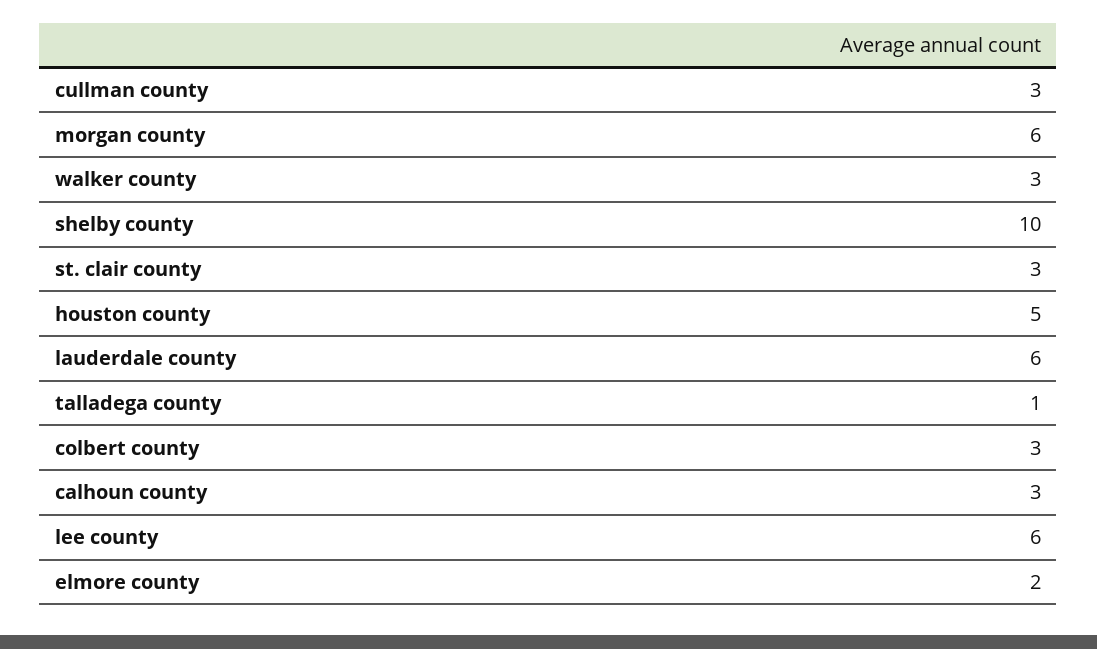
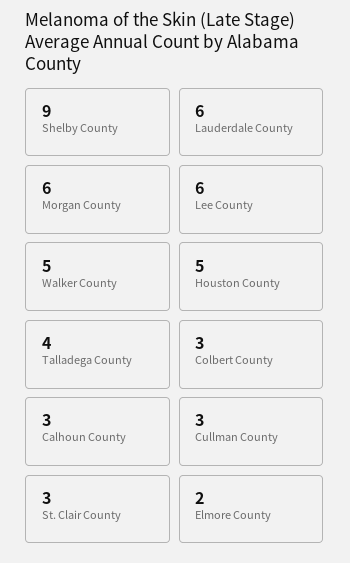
walker county: 3 -> 5
shelby county: 10 -> 9
talladega county: 1 -> 4

